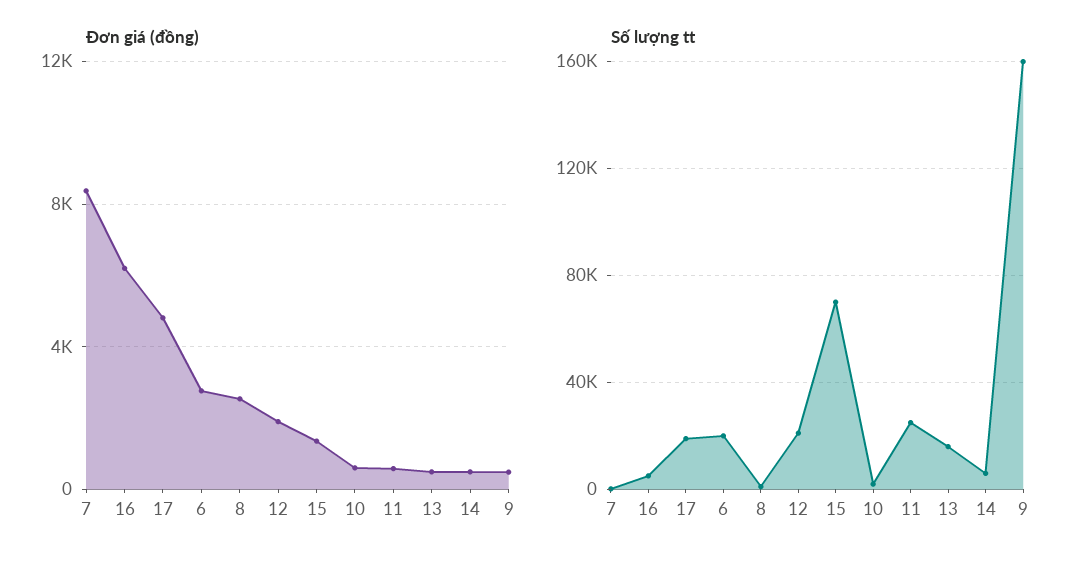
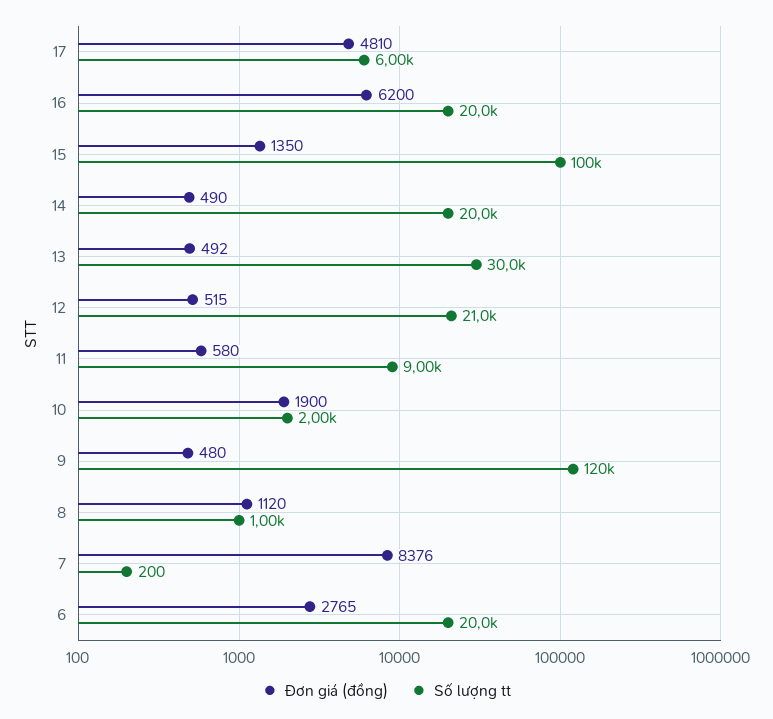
Đơn giá (đồng), 8: 2500 -> 1120
Đơn giá (đồng), 12: 2000 -> 515
Đơn giá (đồng), 10: 500 -> 1900
Số lượng tt, 16: 5000 -> 20000
Số lượng tt, 17: 20000 -> 6000
Số lượng tt, 15: 70000 -> 100000
Số lượng tt, 11: 25000 -> 9000
Số lượng tt, 13: 15000 -> 30000
Số lượng tt, 14: 5000 -> 20000
Số lượng tt, 9: 160000 -> 120000

